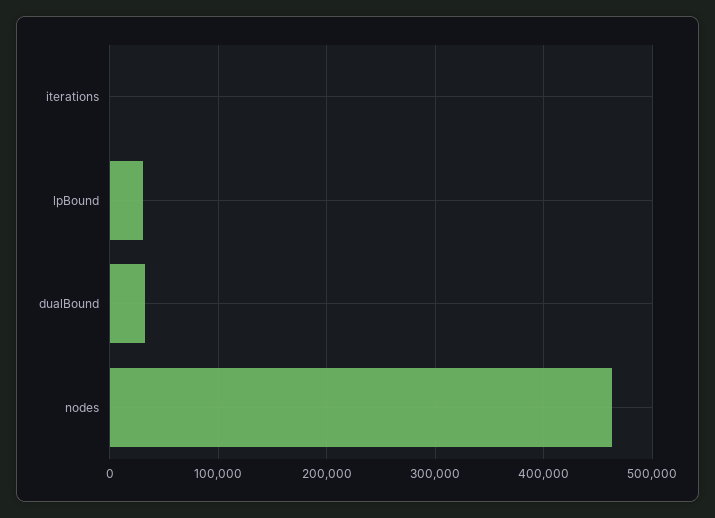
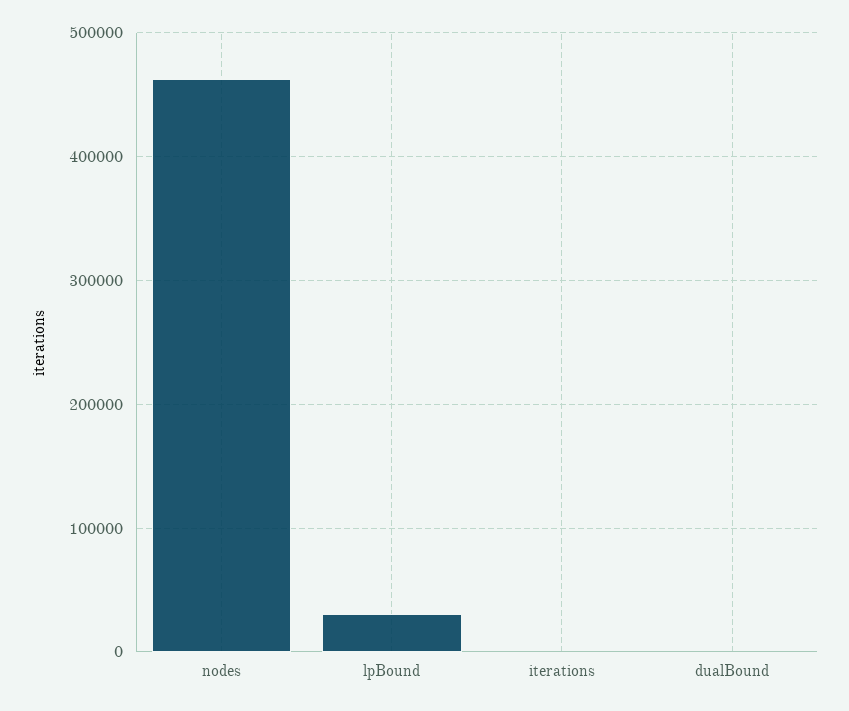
dualBound: 30000 -> 0

